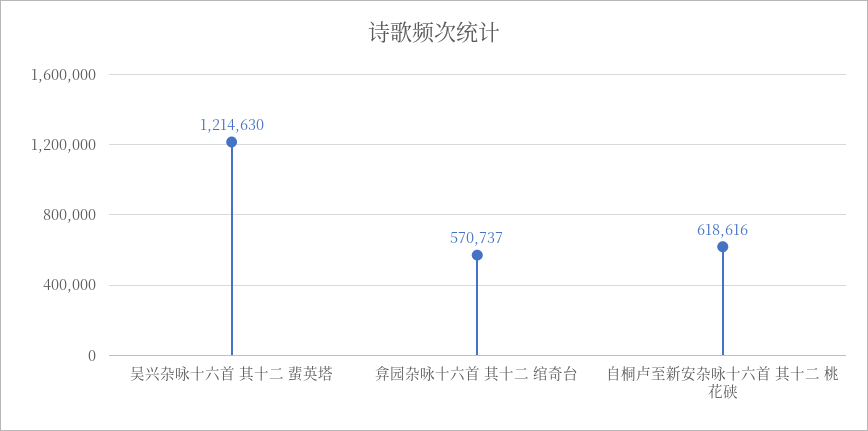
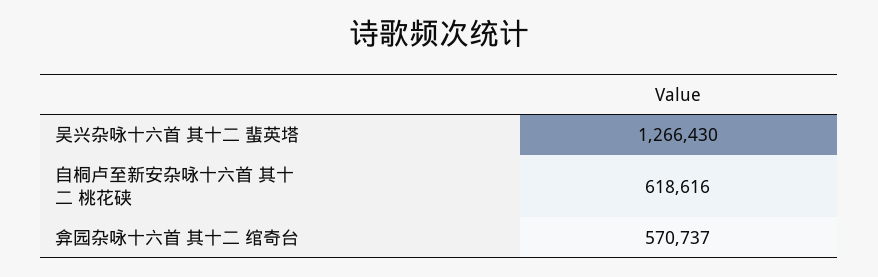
吴兴杂咏十六首 其十二 蜚英塔: 1214630 -> 1266430

